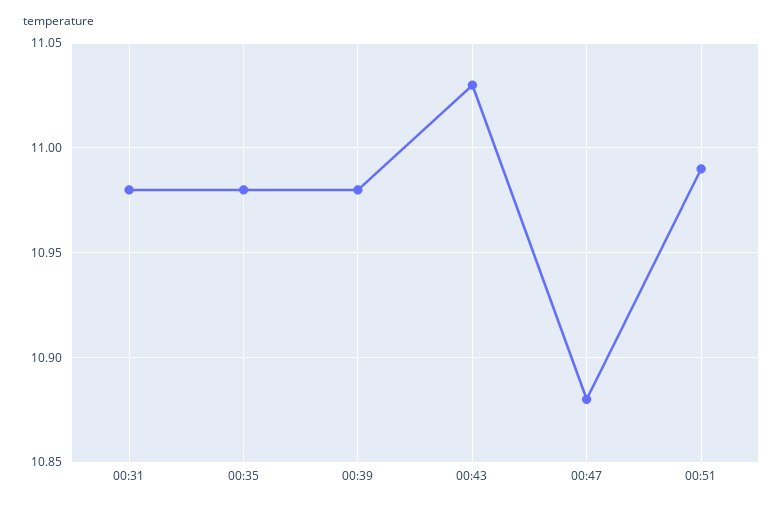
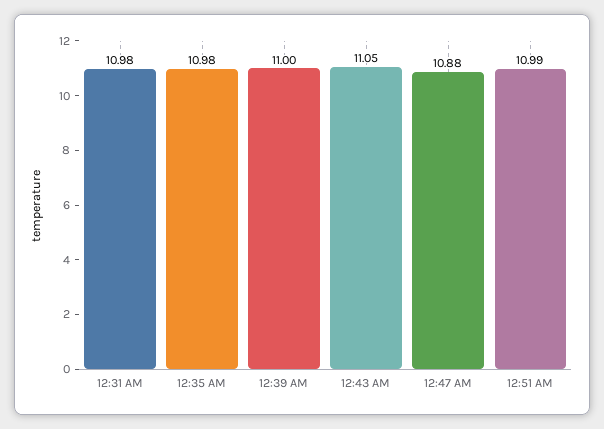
00:39: 10.98 -> 11
00:43: 11.03 -> 11.05

